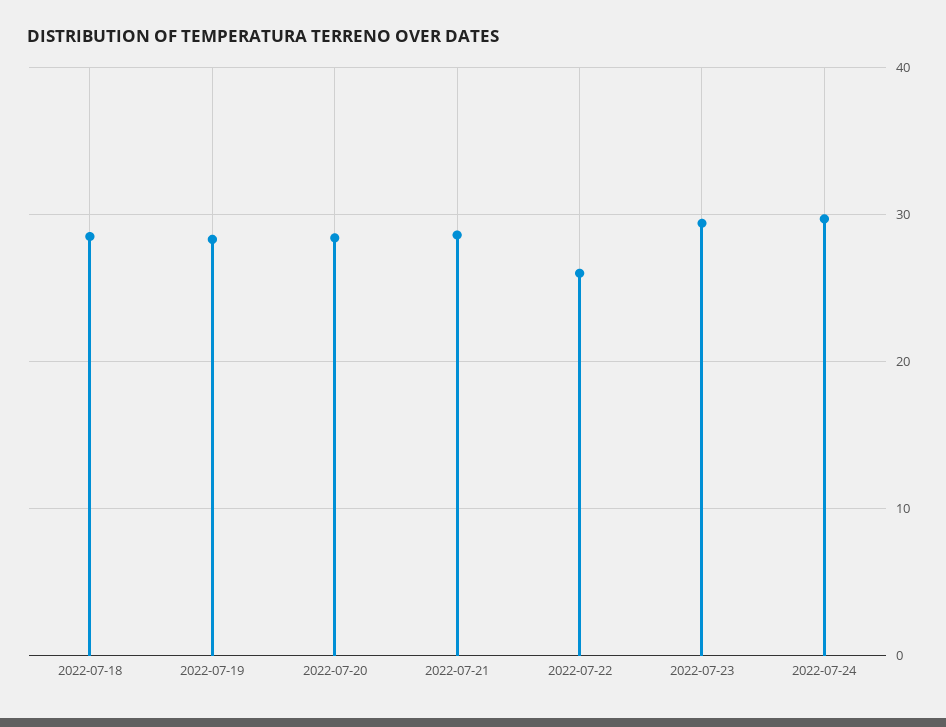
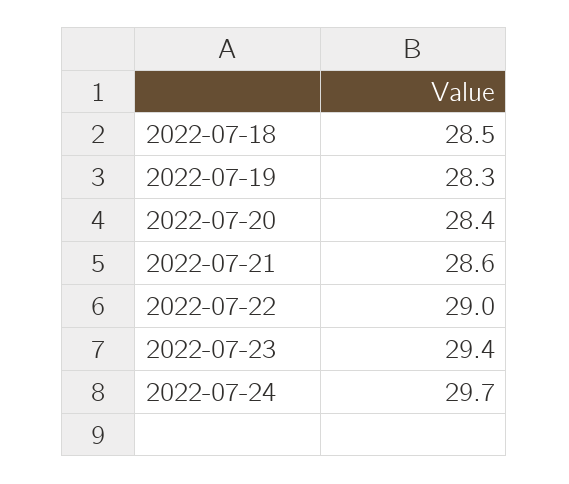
2022-07-22: 26 -> 29

